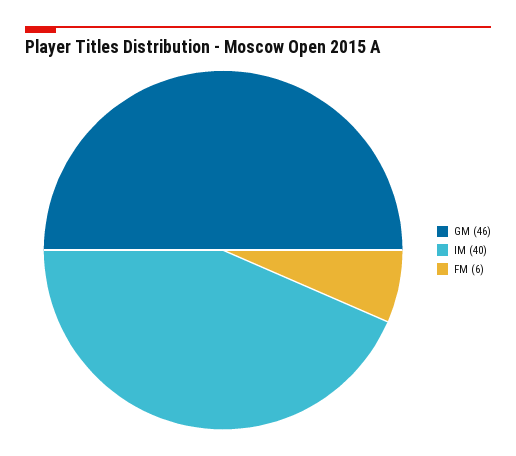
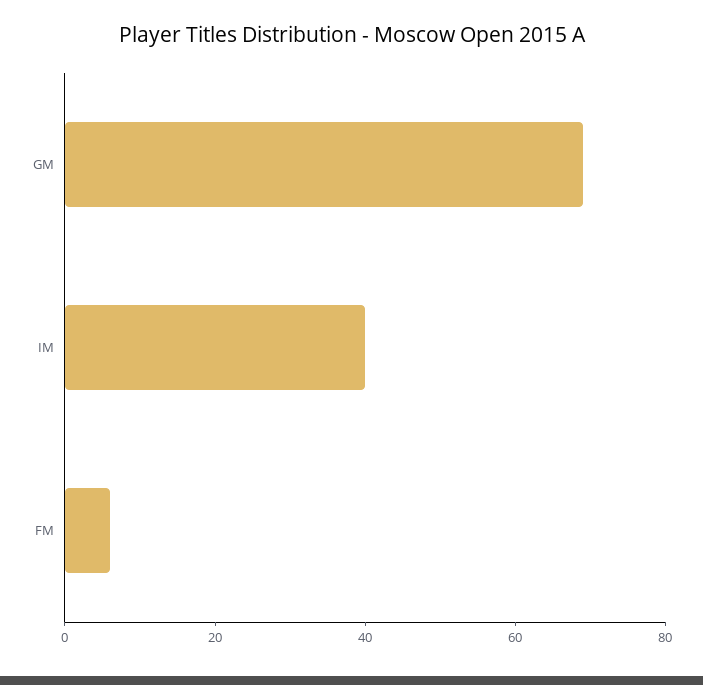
GM: 46 -> 70

